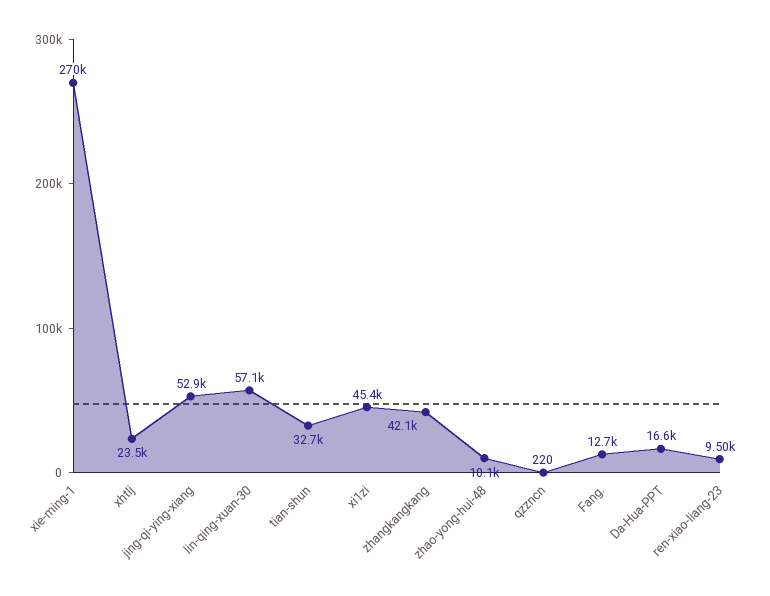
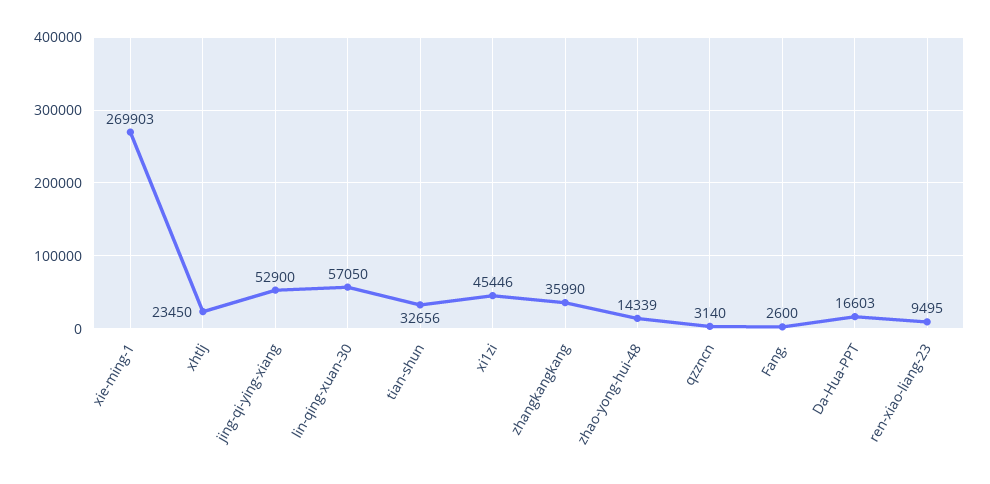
zhangkangkang: 42100 -> 35990
zhao-yong-hui-48: 10100 -> 14339
qzzncn: 220 -> 3140
Fang.: 12700 -> 2600

